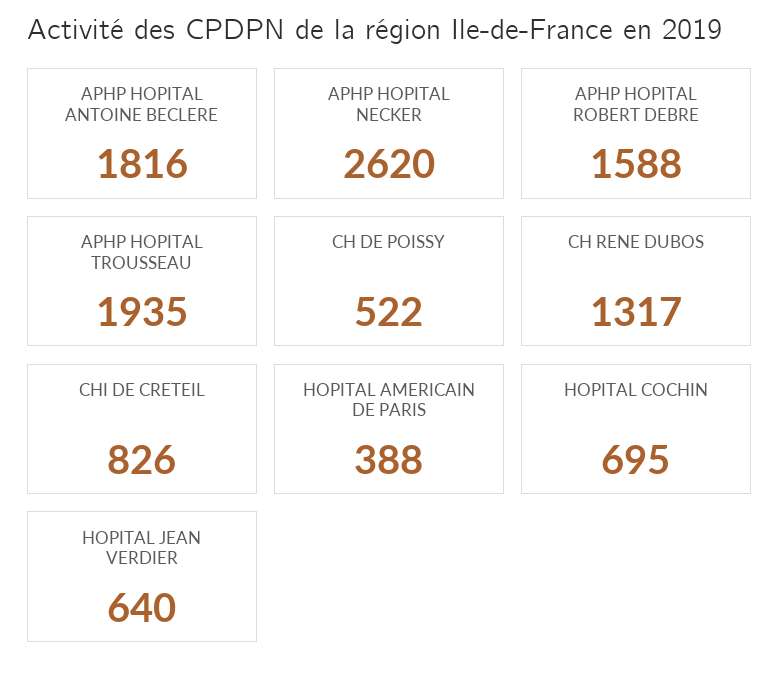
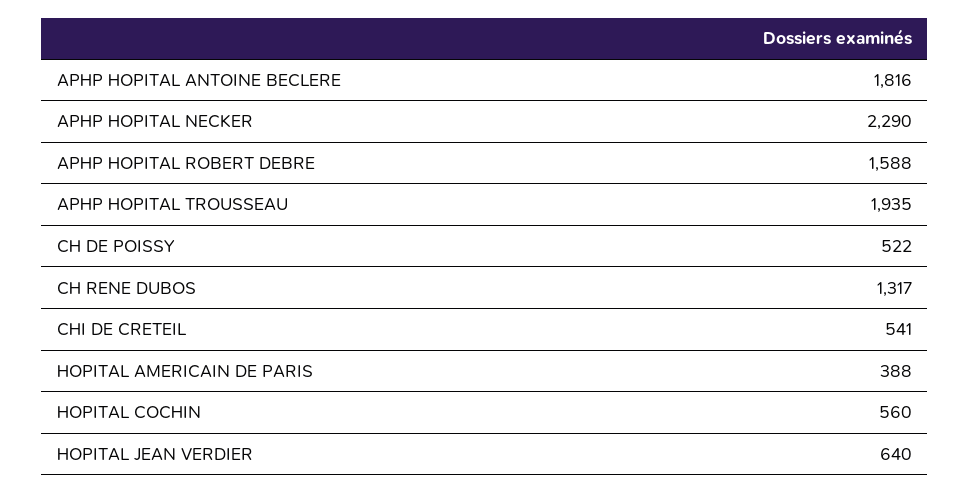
APHP HOPITAL NECKER: 2620 -> 2290
CHI DE CRETEIL: 826 -> 541
HOPITAL COCHIN: 695 -> 560

